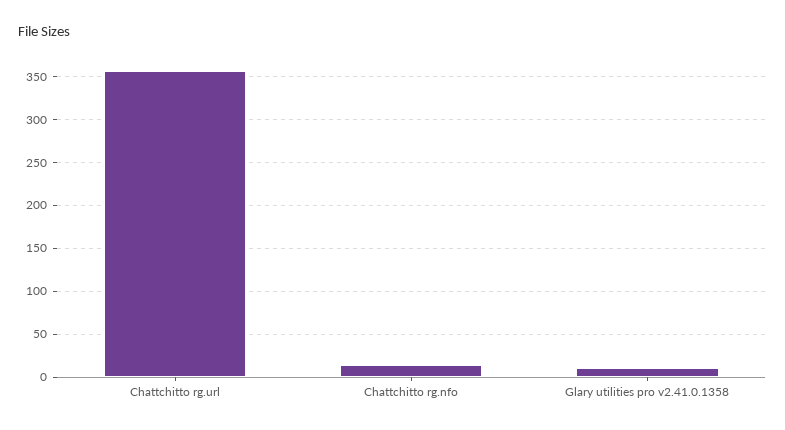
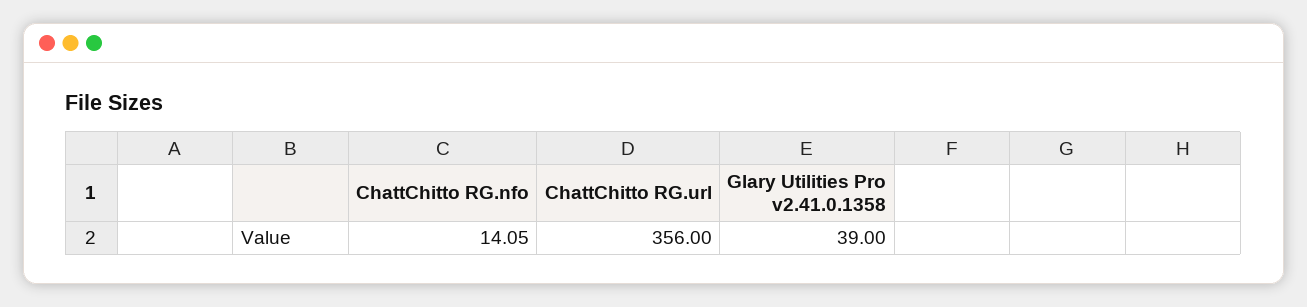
Glary utilities pro v2.41.0.1358: 10 -> 39

